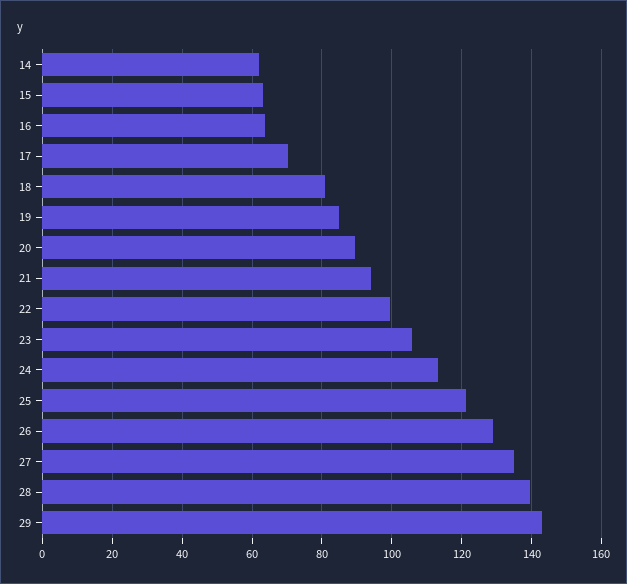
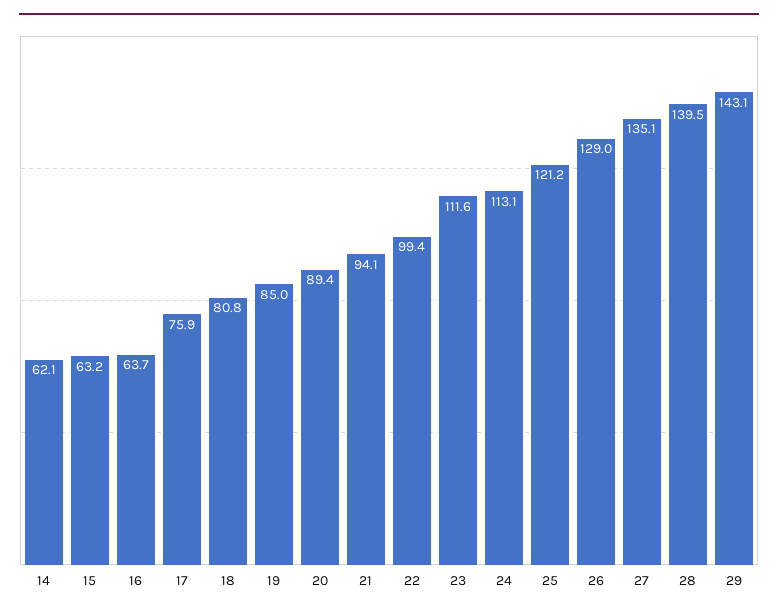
17: 70 -> 75.9
23: 106 -> 111.6

